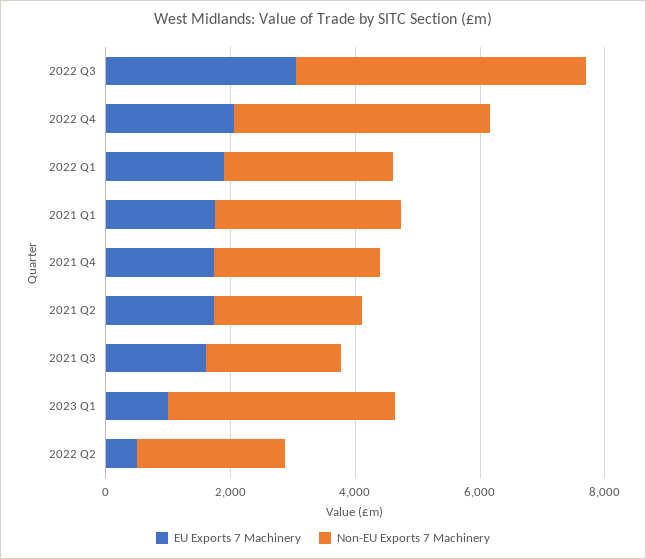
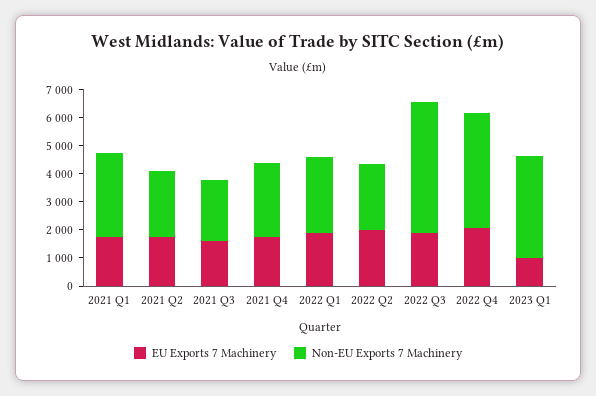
EU Exports 7 Machinery, 2022 Q3: 3000 -> 2000
EU Exports 7 Machinery, 2022 Q2: 500 -> 2000

